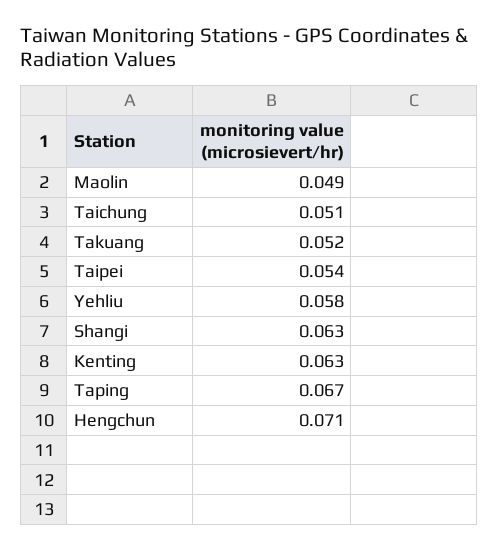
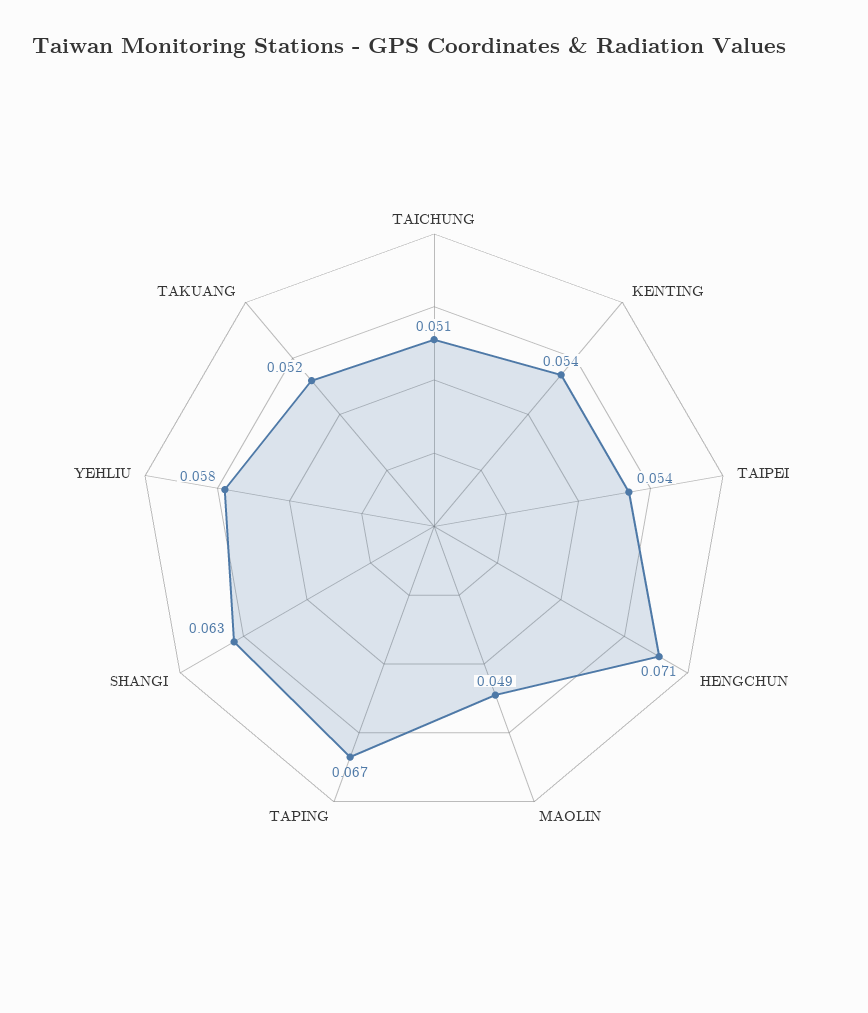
Kenting: 0.063 -> 0.054

